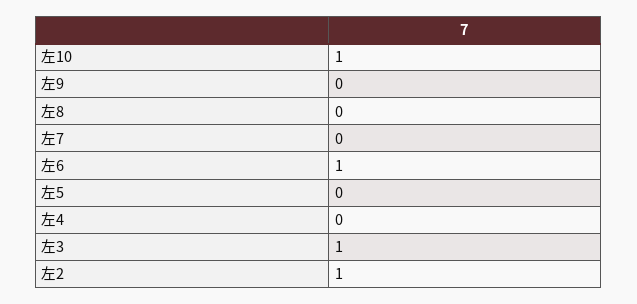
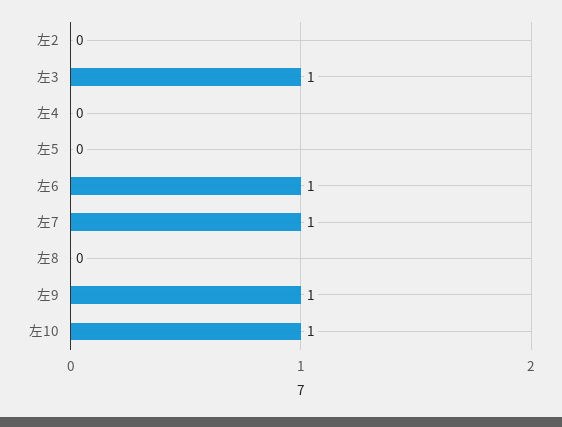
左9: 0 -> 1
左7: 0 -> 1
左2: 1 -> 0

